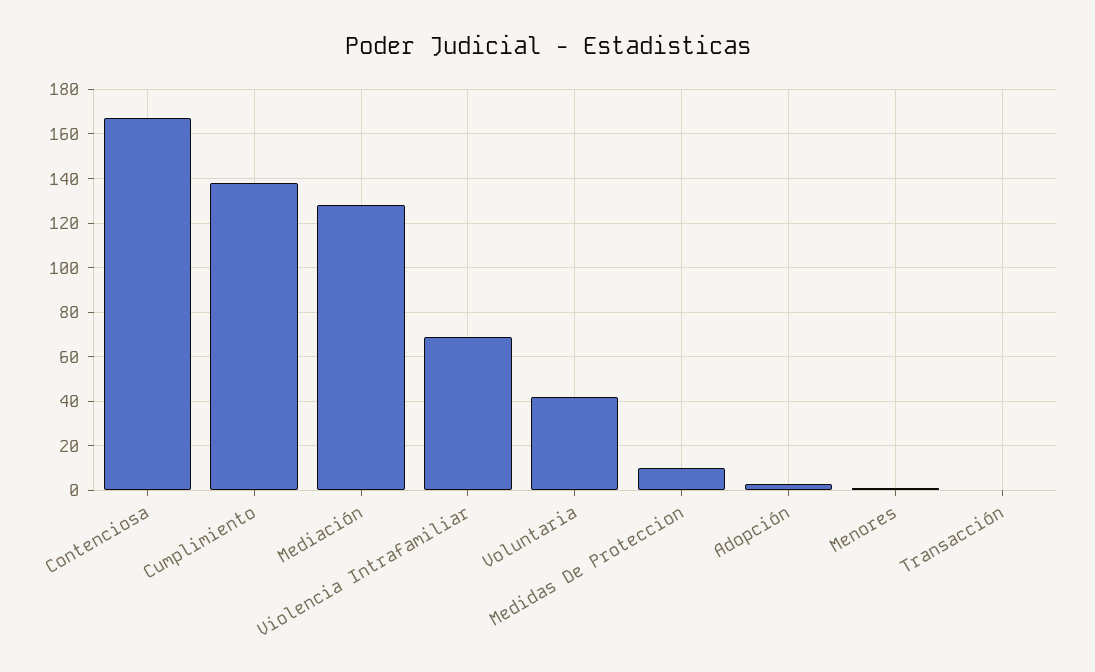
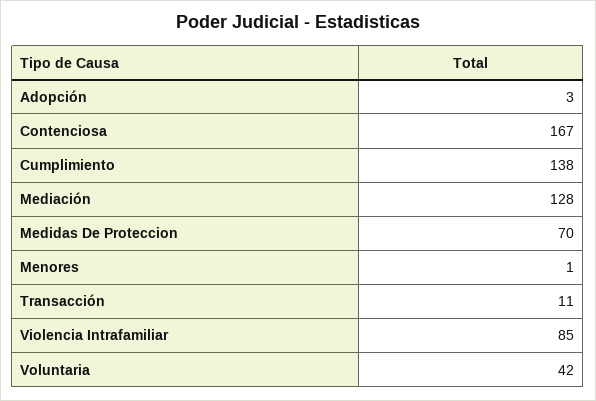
Violencia Intrafamiliar: 70 -> 85
Medidas De Proteccion: 10 -> 70
Transacción: 0 -> 11

